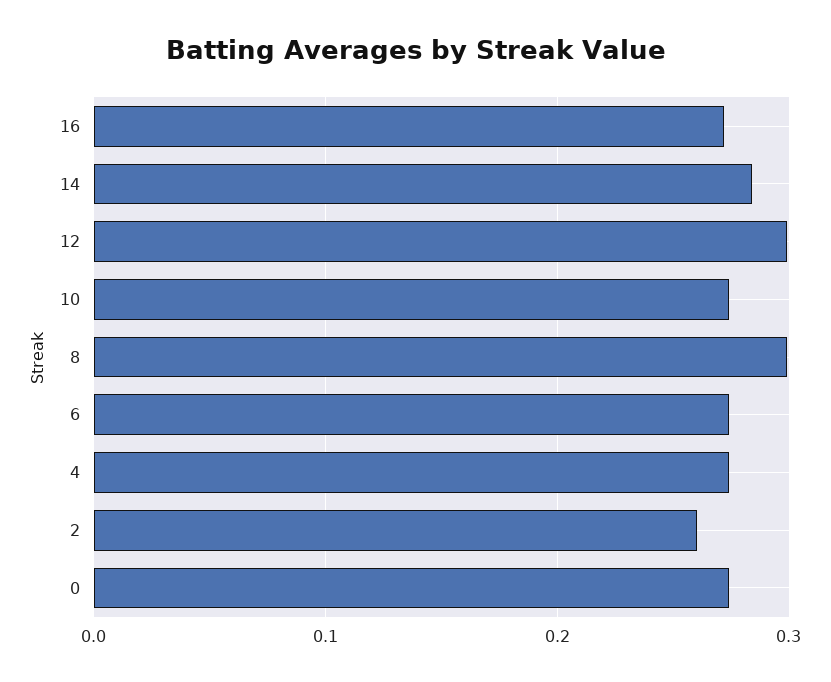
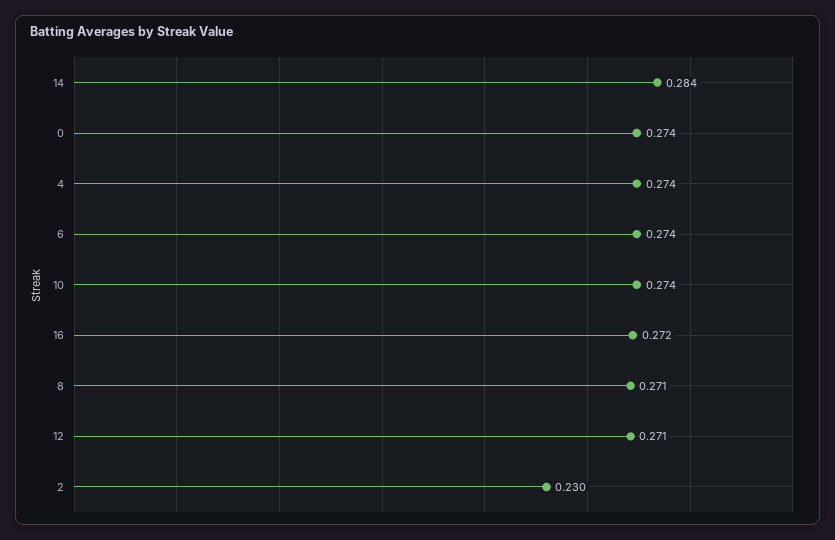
12: 0.3 -> 0.271
8: 0.3 -> 0.271
2: 0.26 -> 0.23

